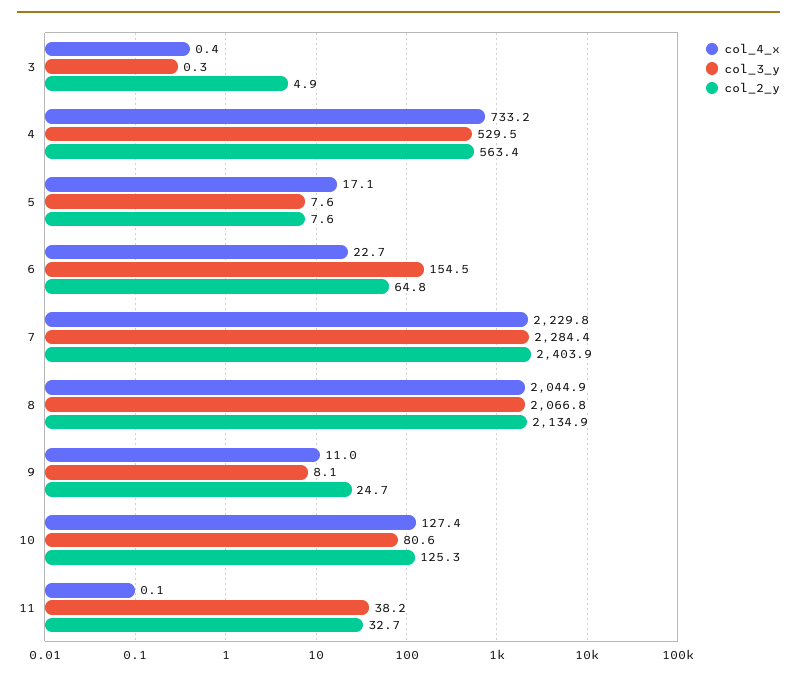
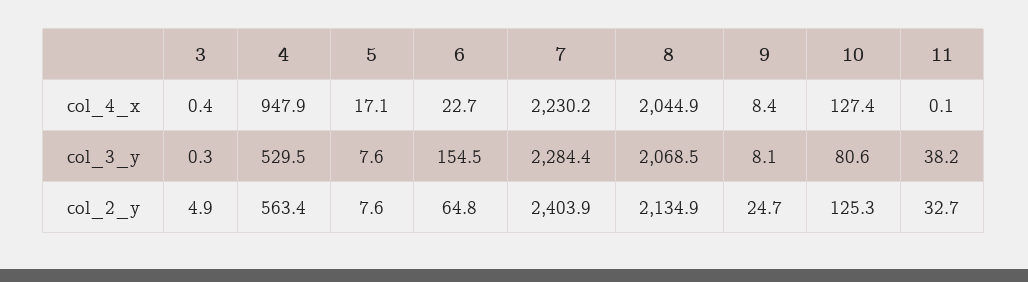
col_4_x, 4: 733.2 -> 947.9
col_4_x, 7: 2229.8 -> 2230.2
col_3_y, 8: 2066.8 -> 2068.5
col_4_x, 9: 11 -> 8.4

